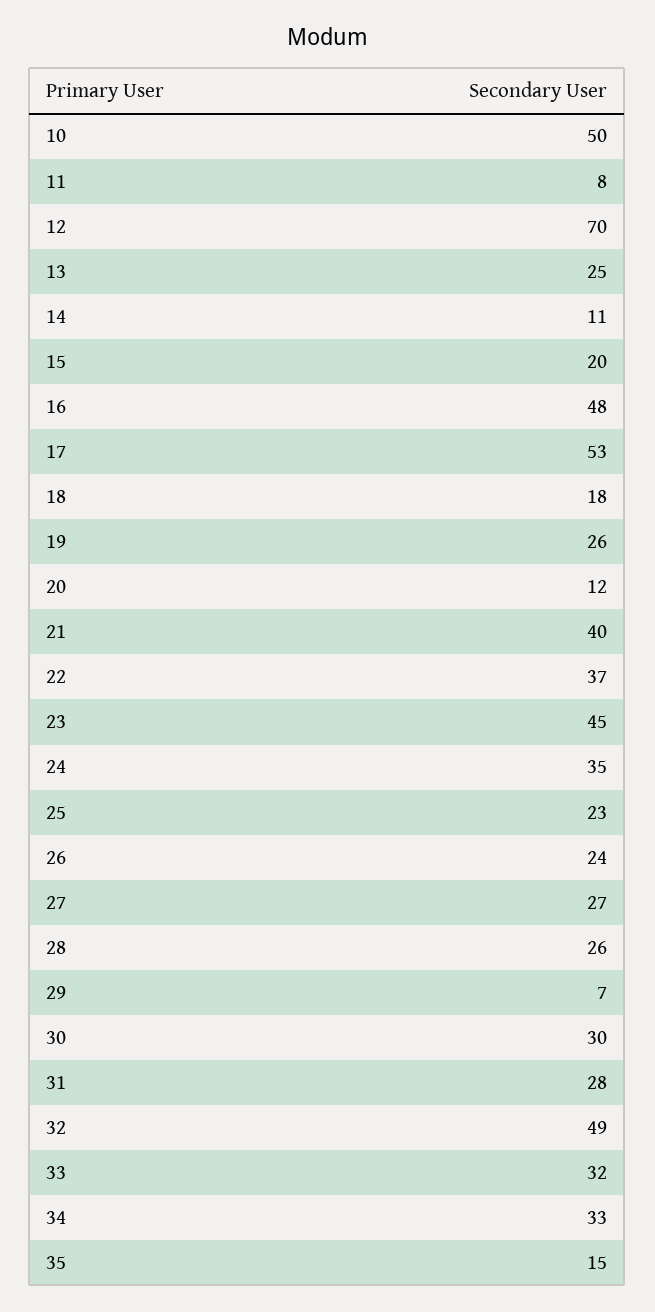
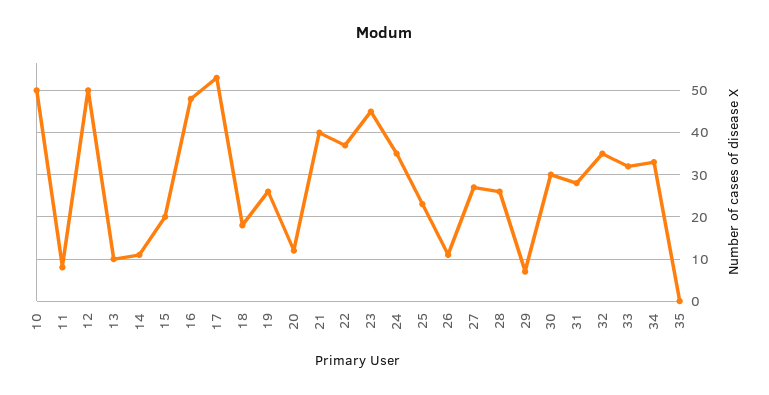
12: 70 -> 50
13: 25 -> 10
26: 24 -> 10
32: 49 -> 35
35: 15 -> 0

